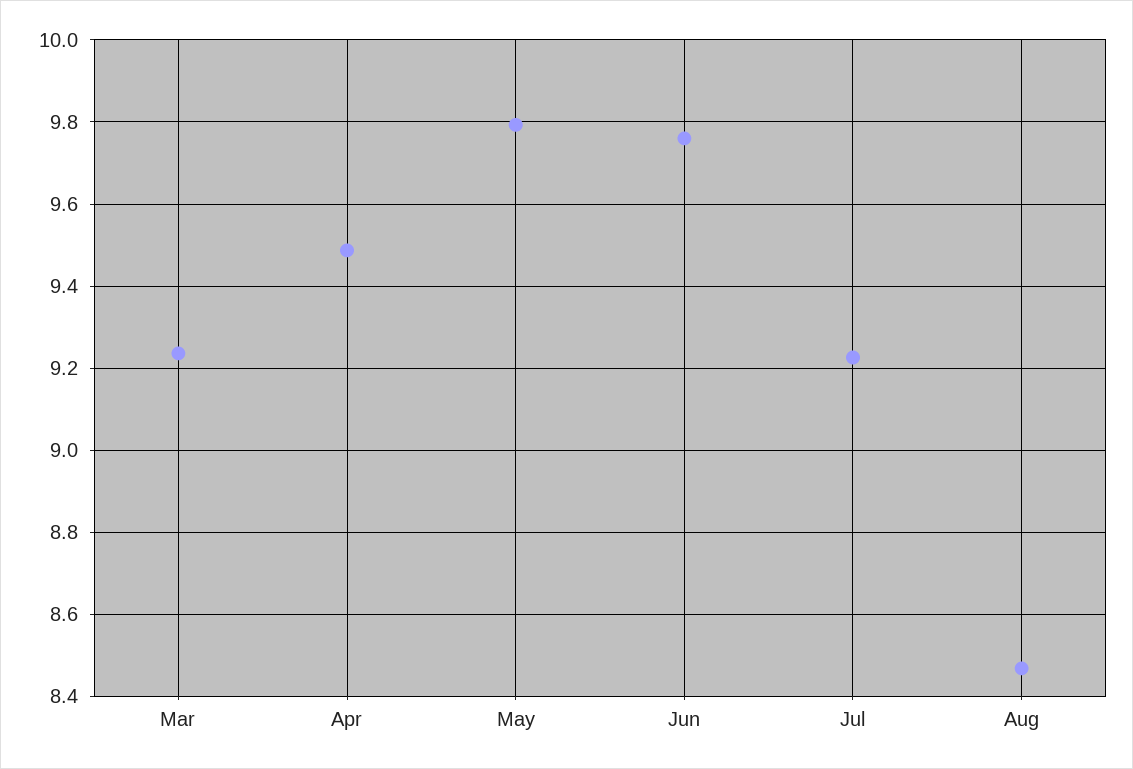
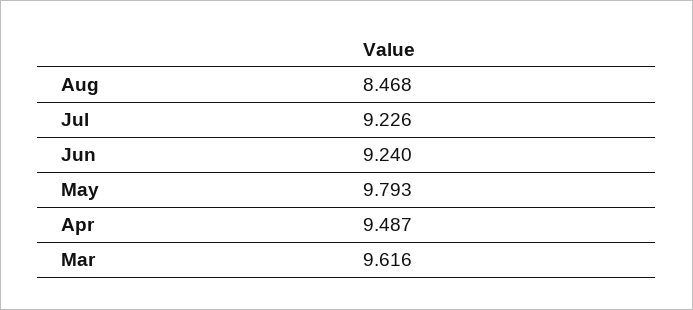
Mar: 9.24 -> 9.616
Jun: 9.76 -> 9.24

